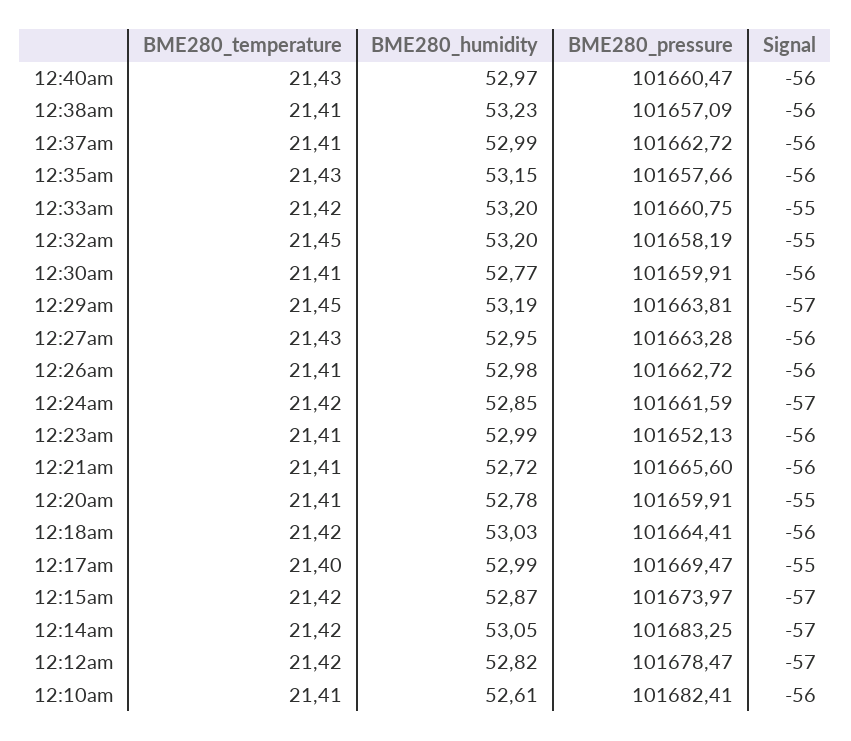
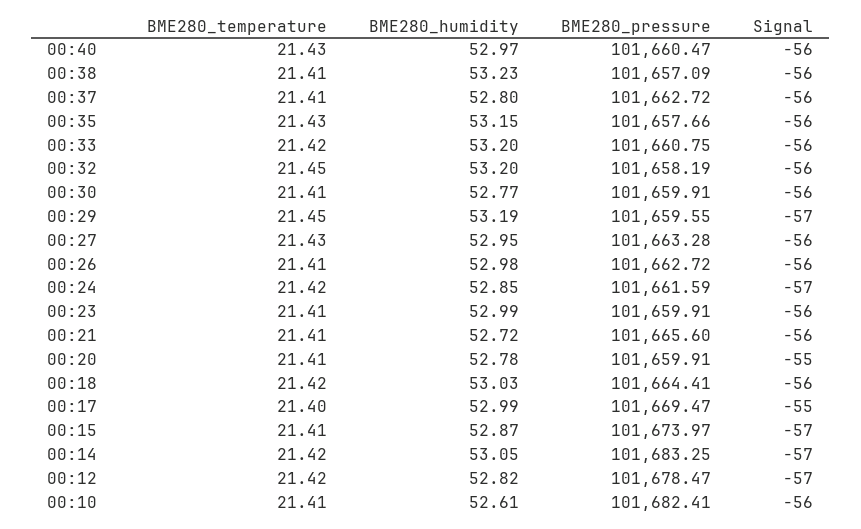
BME280_humidity, 12:37am: 52.99 -> 52.8
Signal, 12:33am: -55 -> -56
Signal, 12:32am: -55 -> -56
BME280_pressure, 12:29am: 101663.81 -> 101659.55
BME280_pressure, 12:23am: 101652.13 -> 101659.91
BME280_temperature, 12:15am: 21.42 -> 21.41

